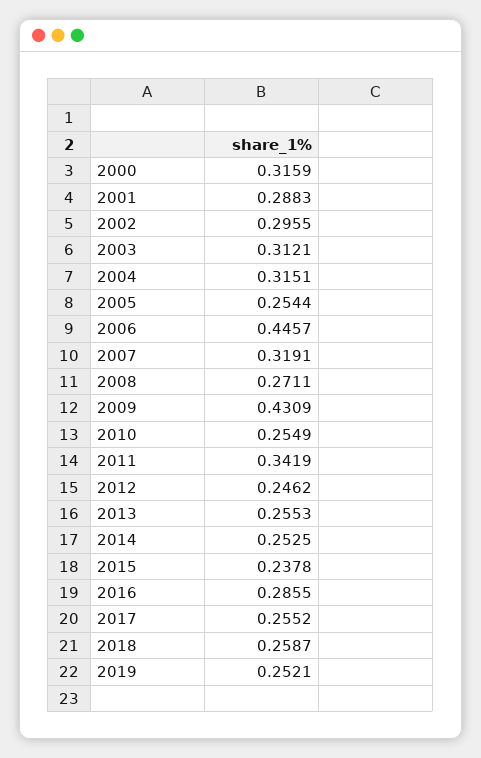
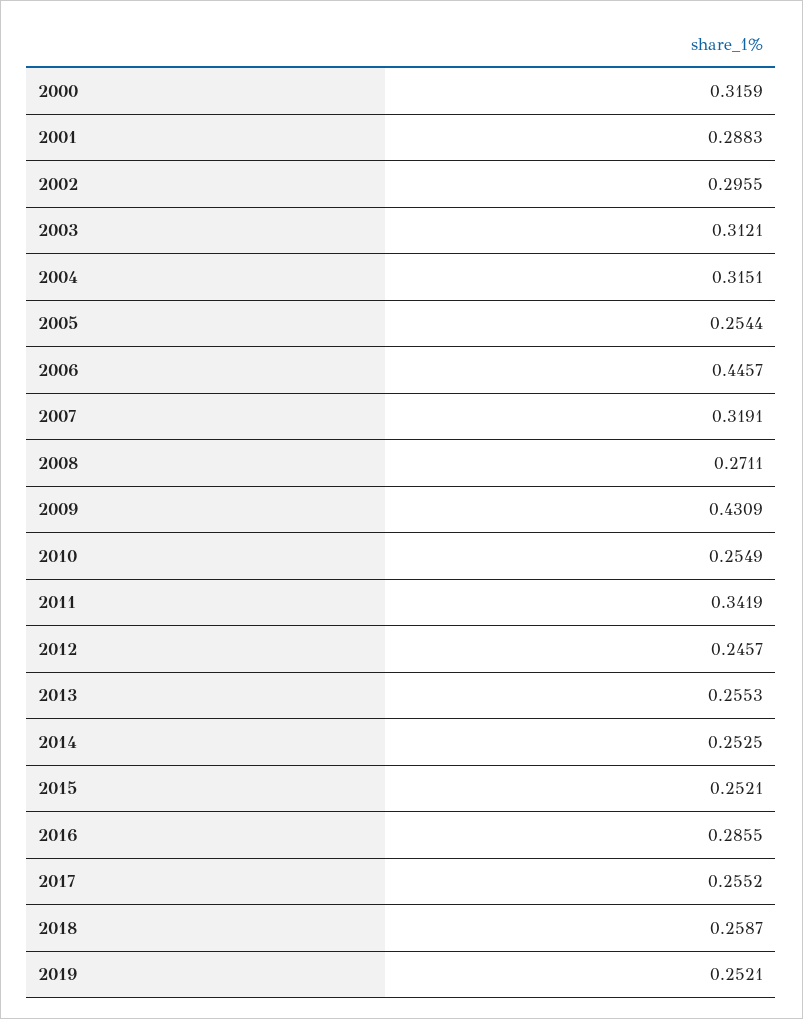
2012: 0.2462 -> 0.2457
2015: 0.2378 -> 0.2521

